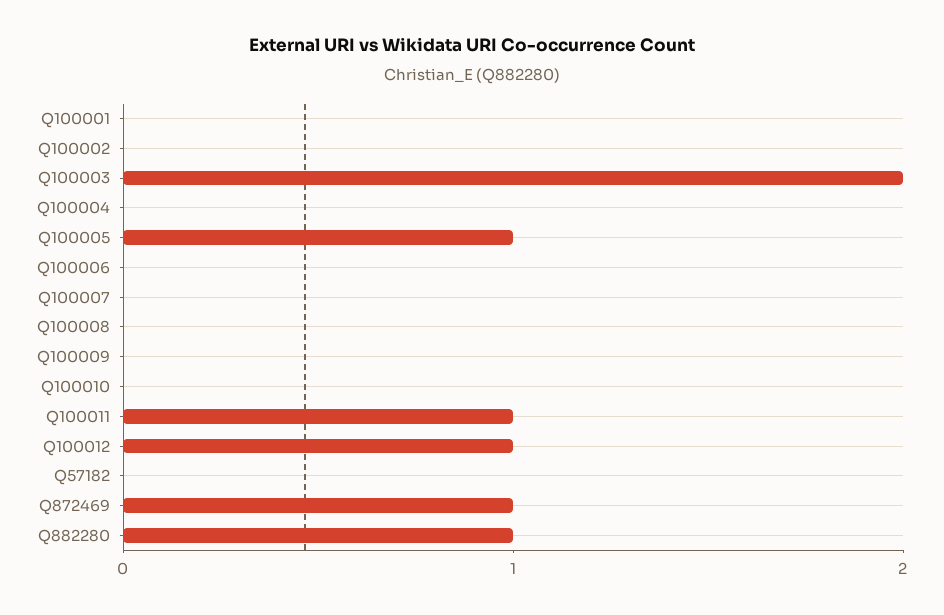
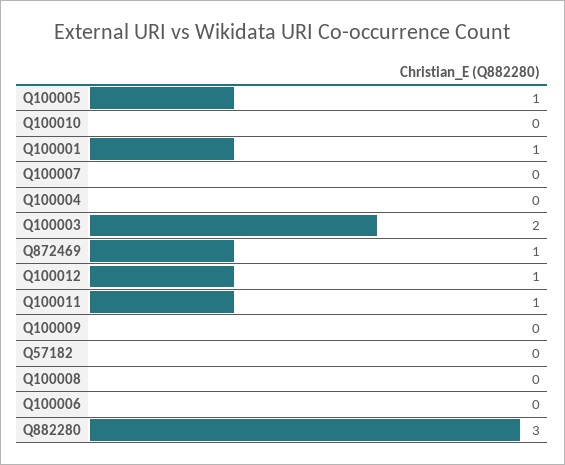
Q100001: 0 -> 1
Q100002: 0 -> none
Q882280: 1 -> 3

